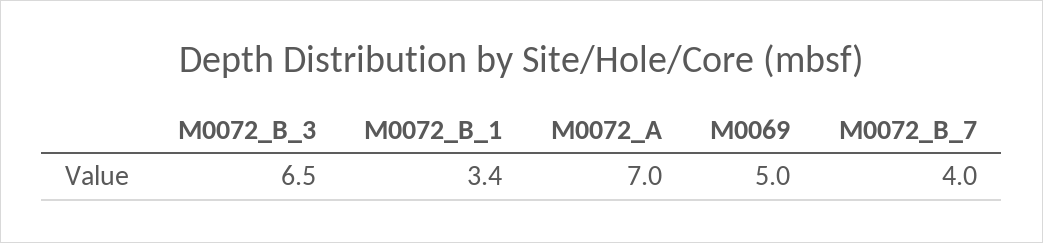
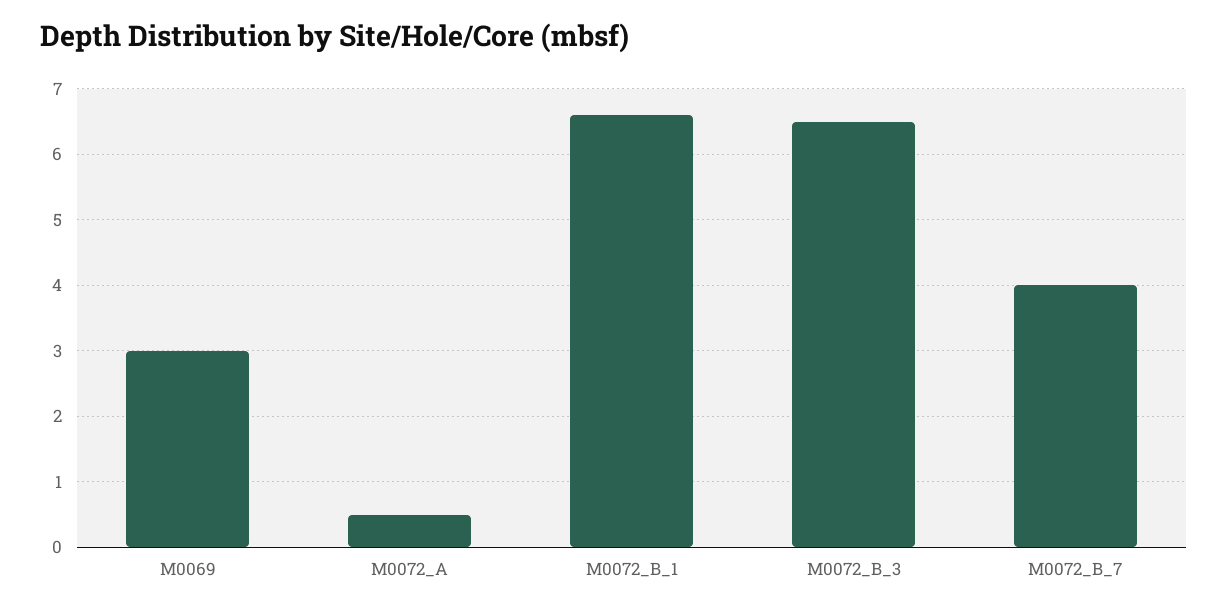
M0072_B_1: 3.4 -> 6.6
M0072_A: 7 -> 0.5
M0069: 5 -> 3

